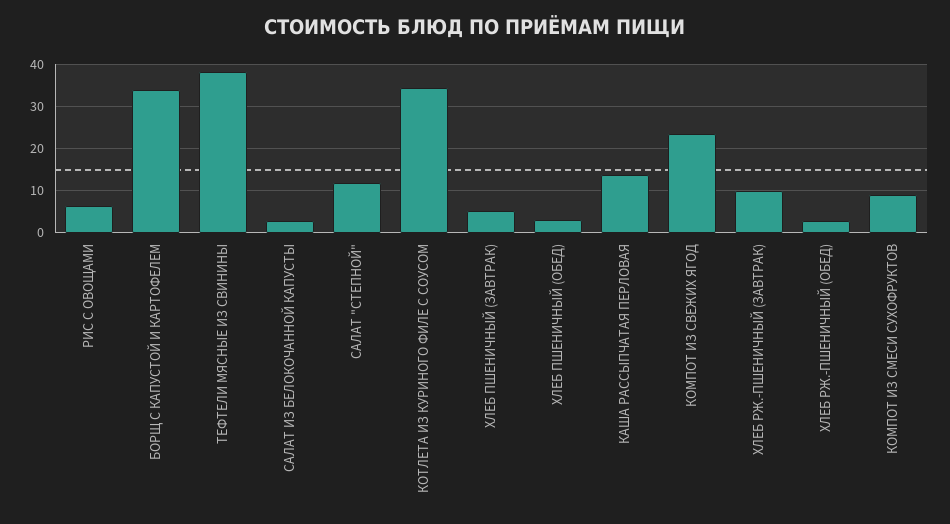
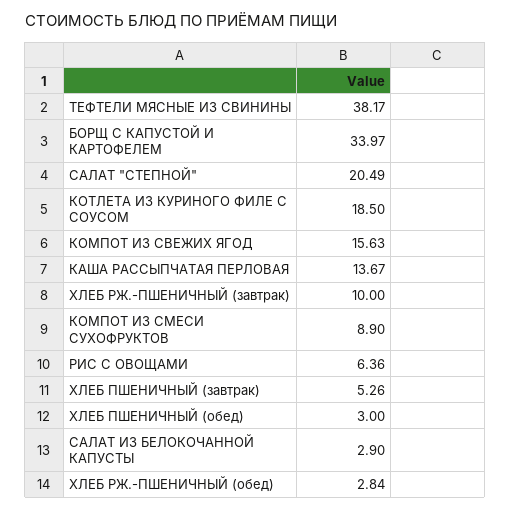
САЛАТ "СТЕПНОЙ": 12 -> 20.49
КОТЛЕТА ИЗ КУРИНОГО ФИЛЕ С СОУСОМ: 34 -> 18.5
КОМПОТ ИЗ СВЕЖИХ ЯГОД: 24 -> 15.63

